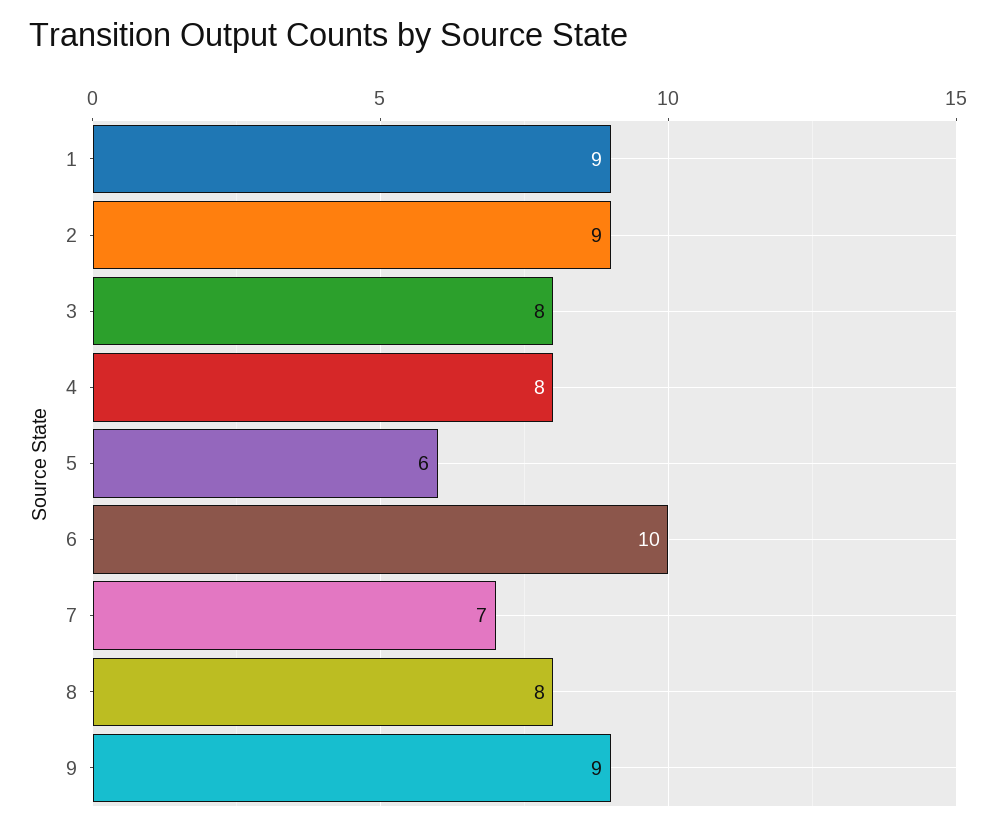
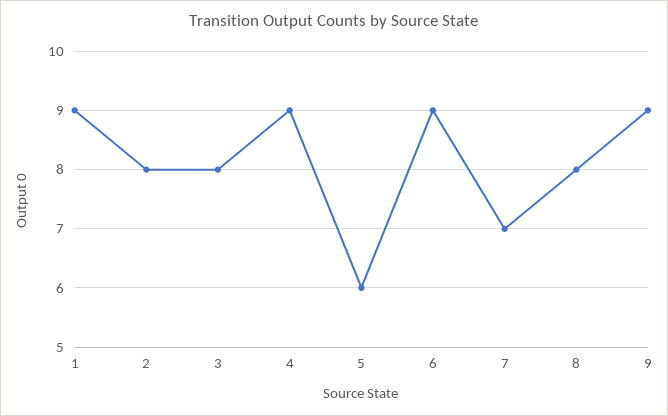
2: 9 -> 8
4: 8 -> 9
6: 10 -> 9

